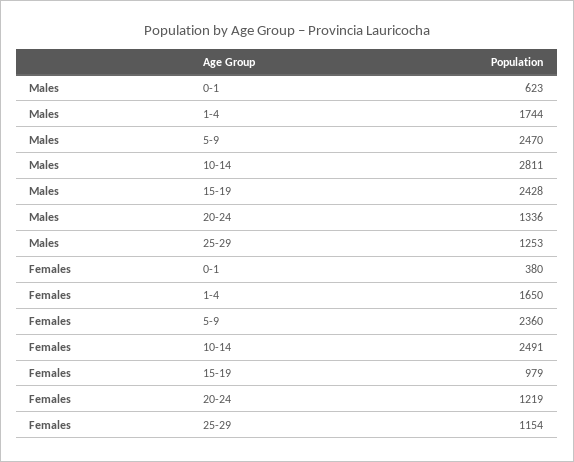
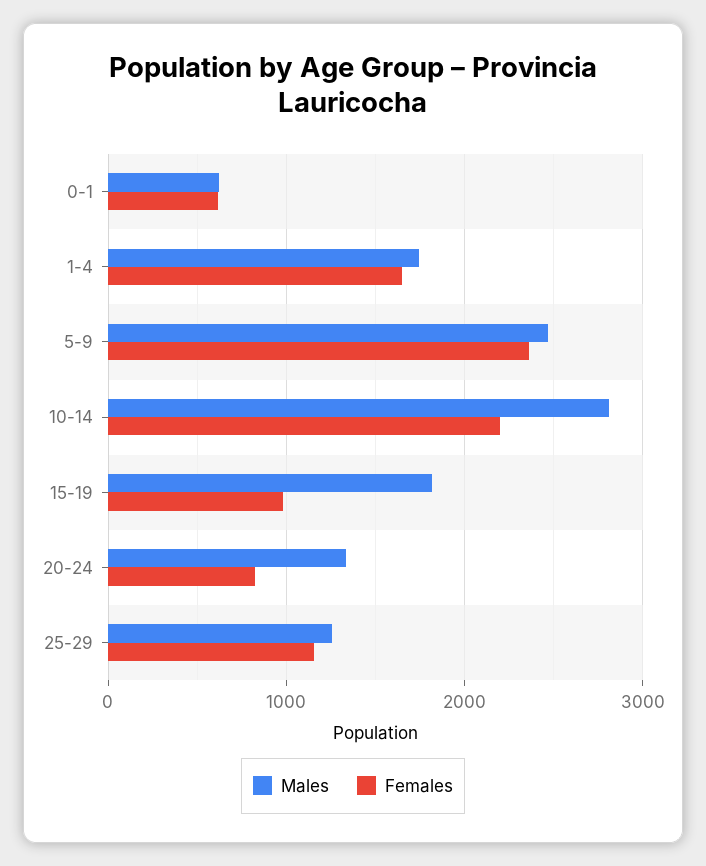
Males, 15-19: 2428 -> 1800
Females, 0-1: 380 -> 600
Females, 10-14: 2491 -> 2200
Females, 20-24: 1219 -> 800

